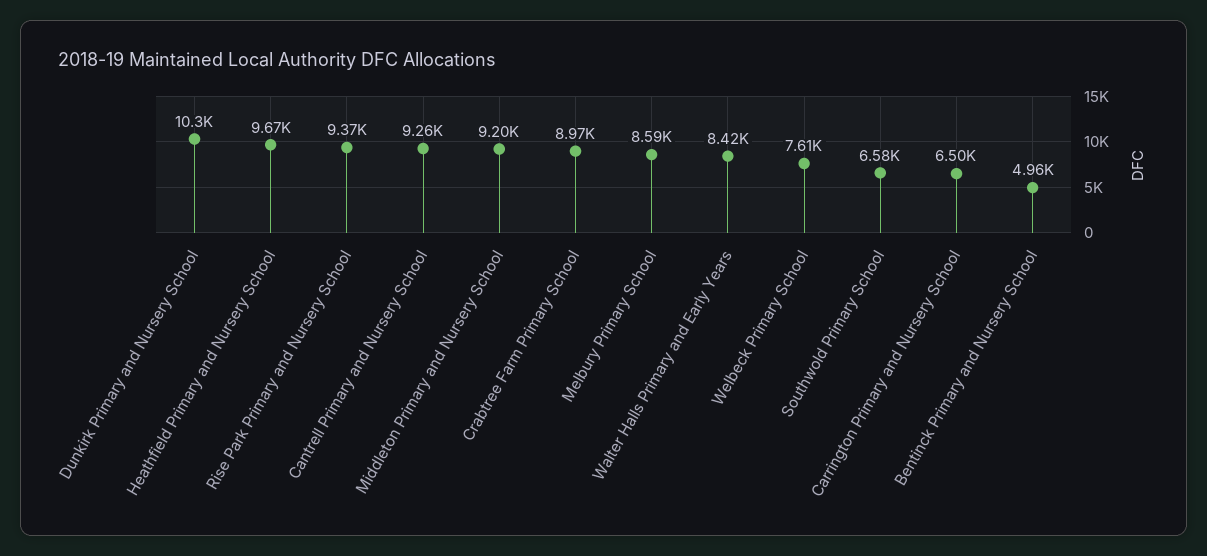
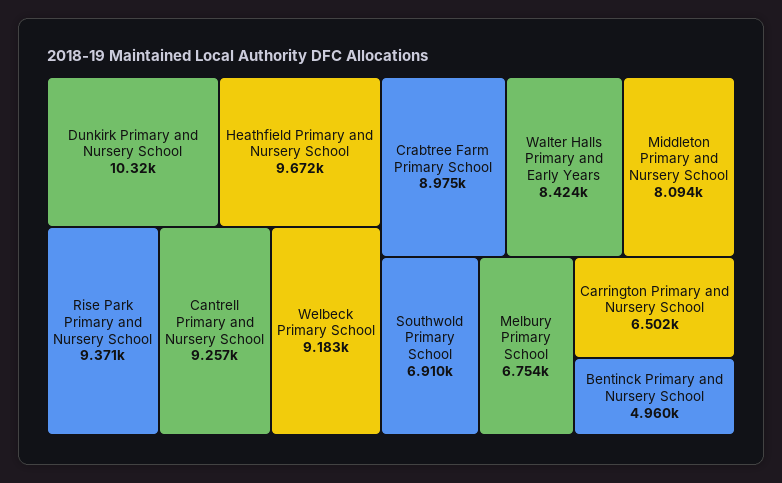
Middleton Primary and Nursery School: 9200 -> 8094
Melbury Primary School: 8590 -> 6754
Welbeck Primary School: 7610 -> 9183
Southwold Primary School: 6580 -> 6910

